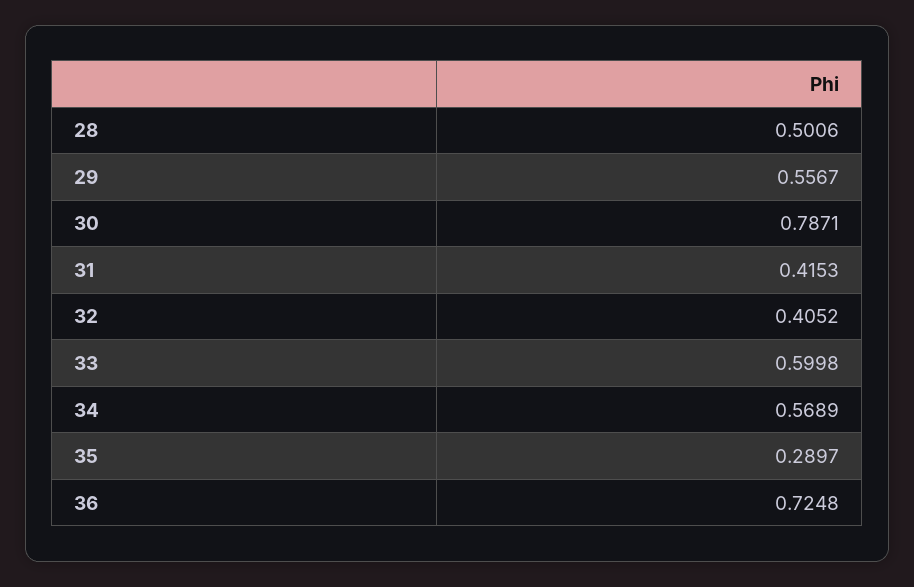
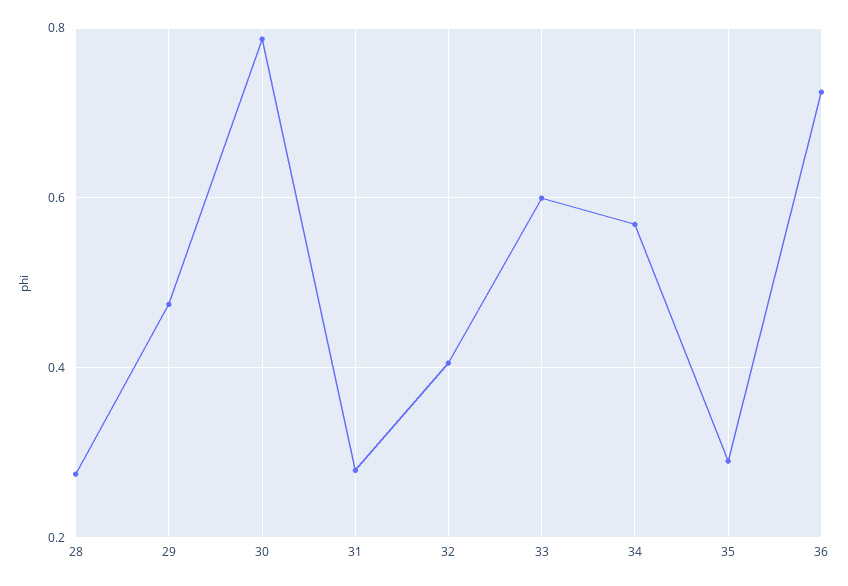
28: 0.5006 -> 0.28
29: 0.5567 -> 0.48
31: 0.4153 -> 0.28

